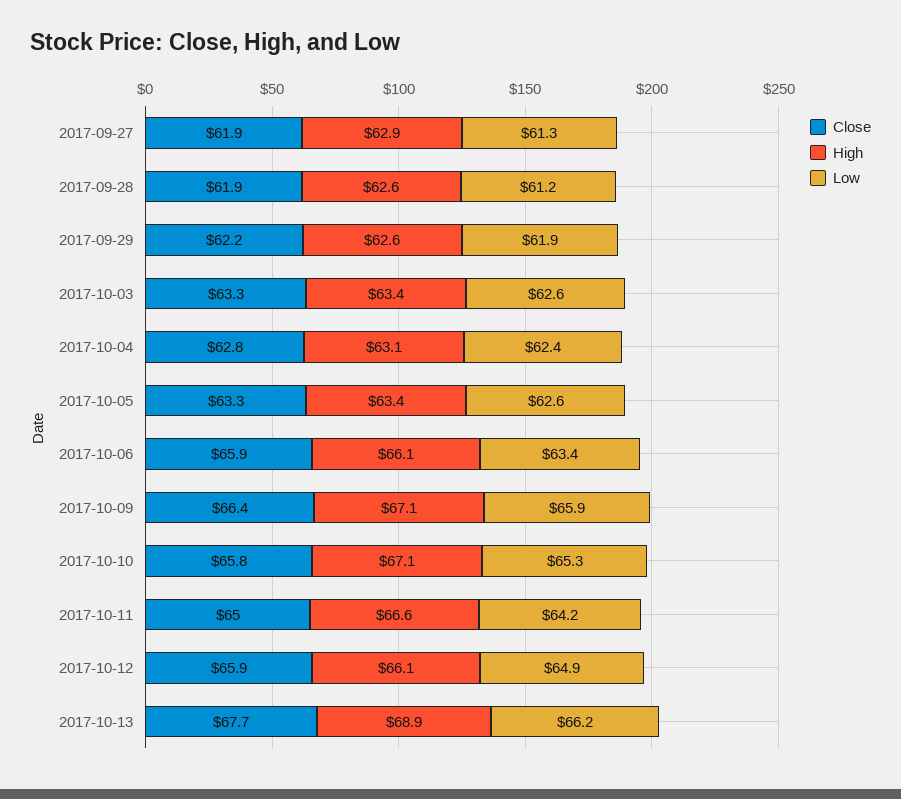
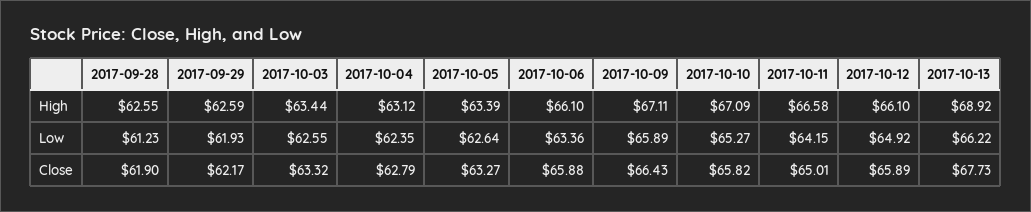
Close, 2017-09-27: 61.9 -> none
High, 2017-09-27: 62.9 -> none
Low, 2017-09-27: 61.3 -> none

